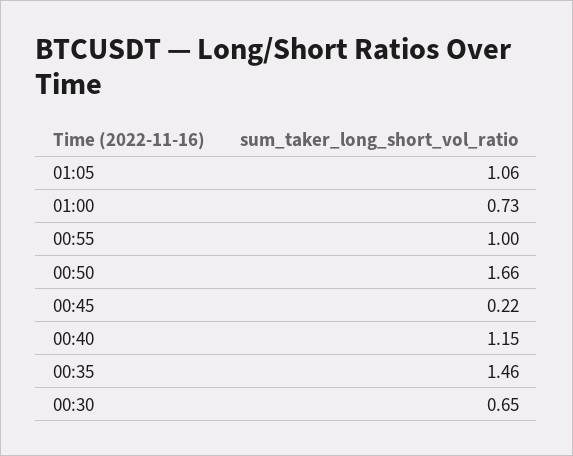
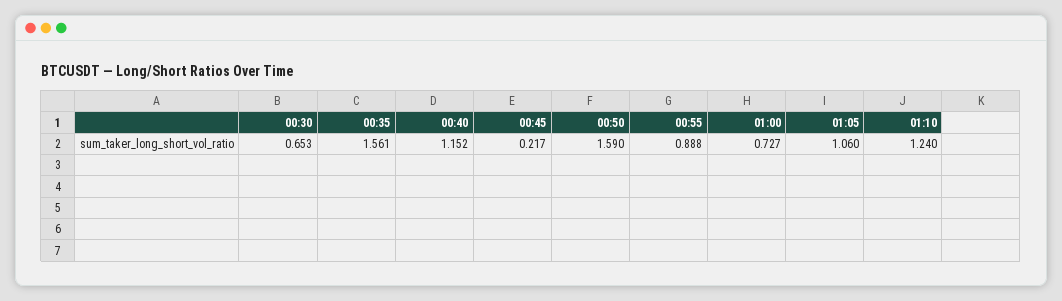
00:55: 1 -> 0.888
00:50: 1.66 -> 1.59
00:35: 1.46 -> 1.561
01:10: none -> 1.24

